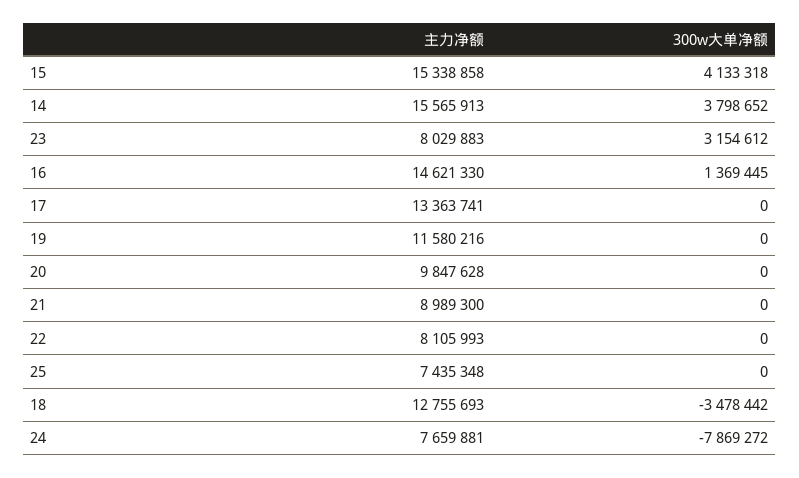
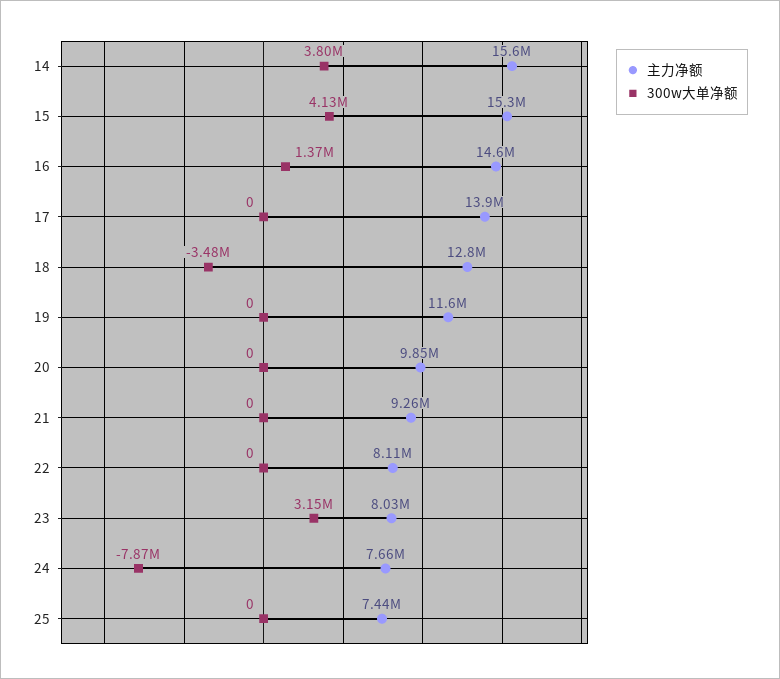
主力净额, 17: 13363741 -> 13900000
主力净额, 21: 8989300 -> 9260000

